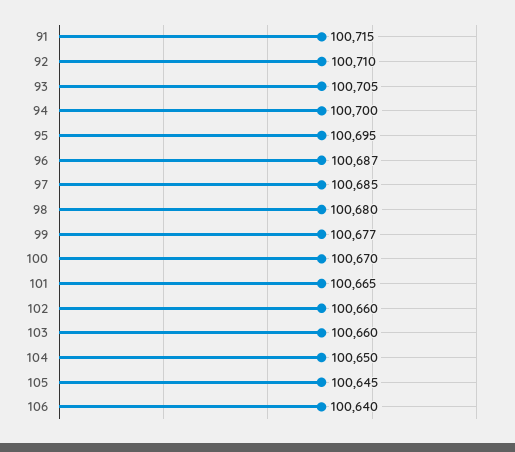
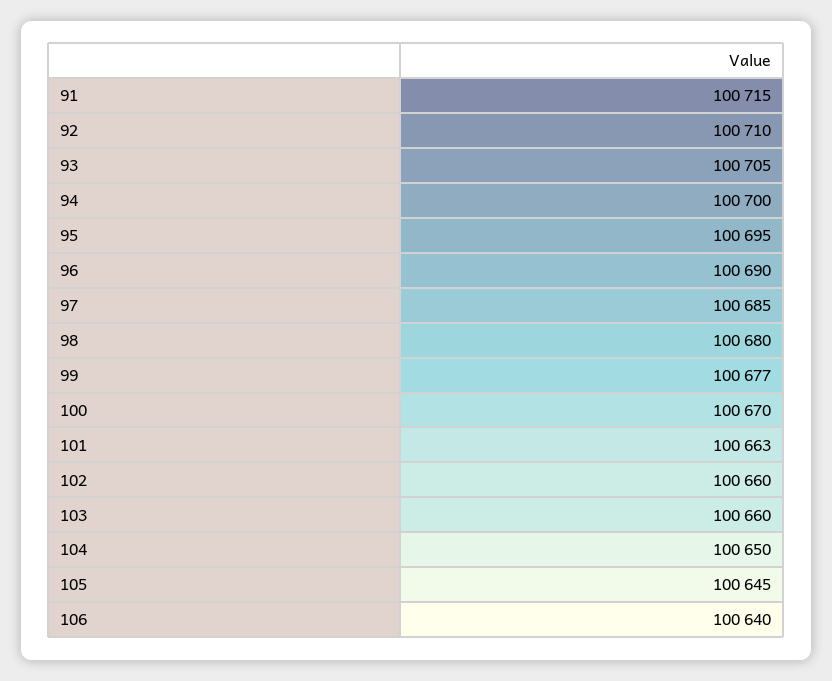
96: 100687 -> 100690
101: 100665 -> 100663

